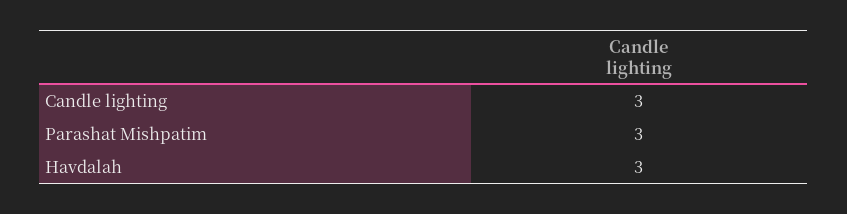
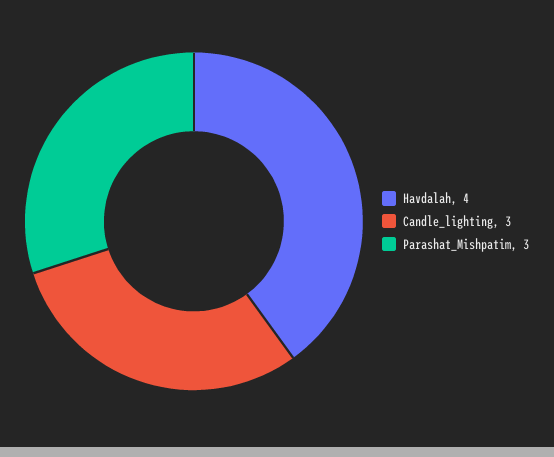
Havdalah: 3 -> 4

